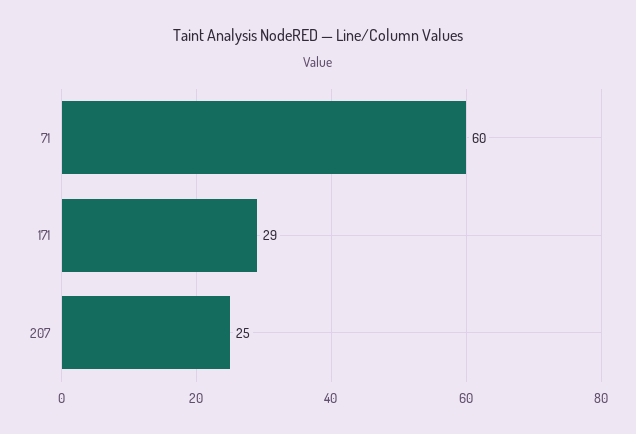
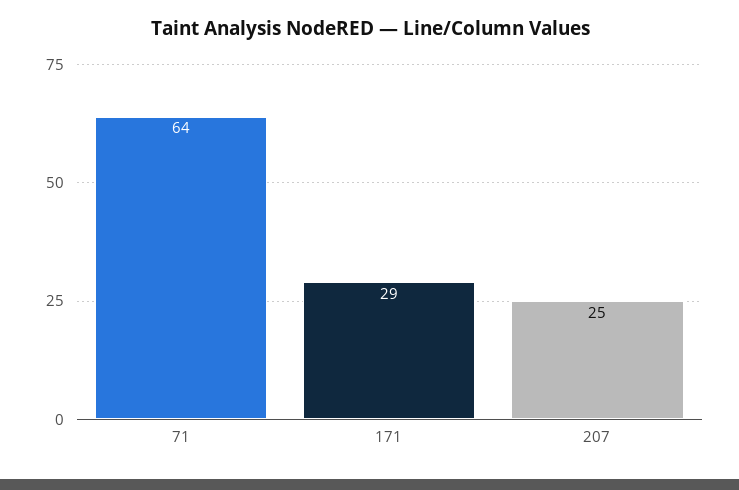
71: 60 -> 64

